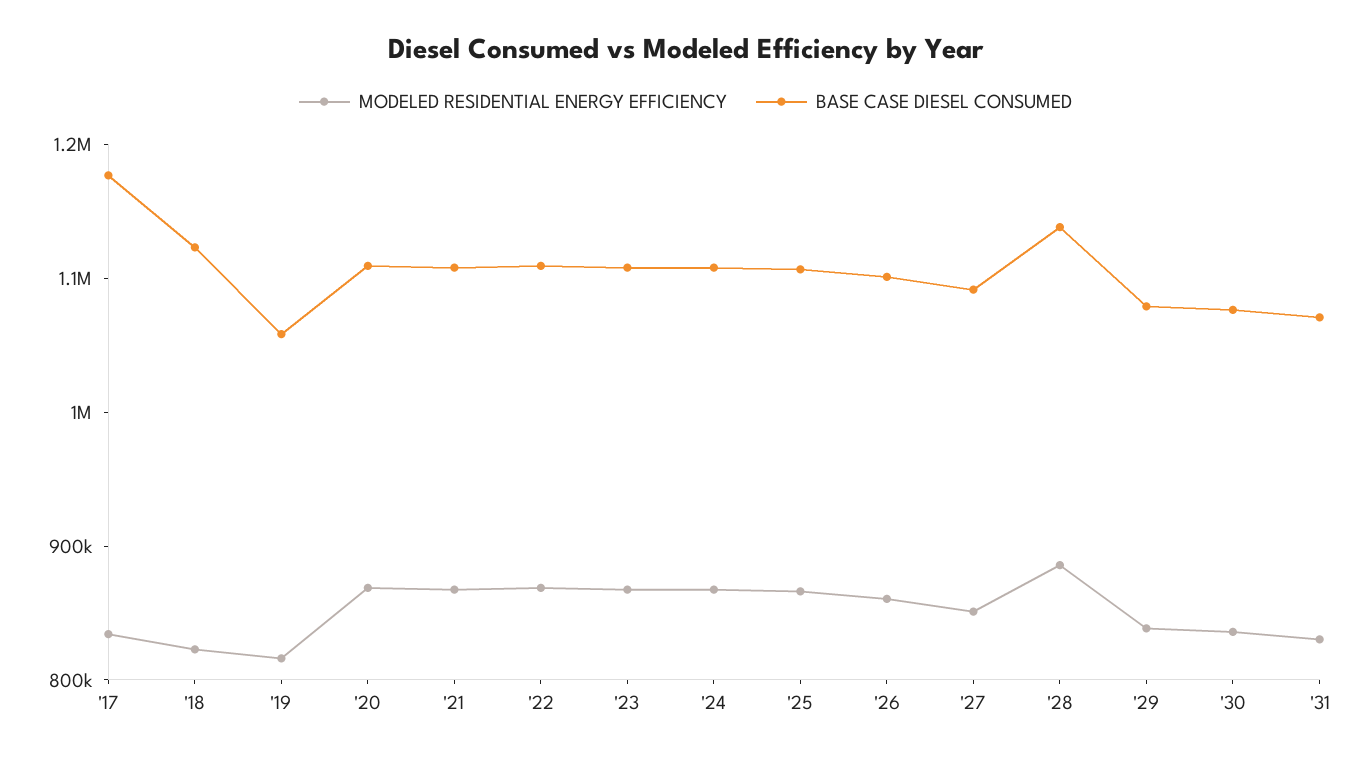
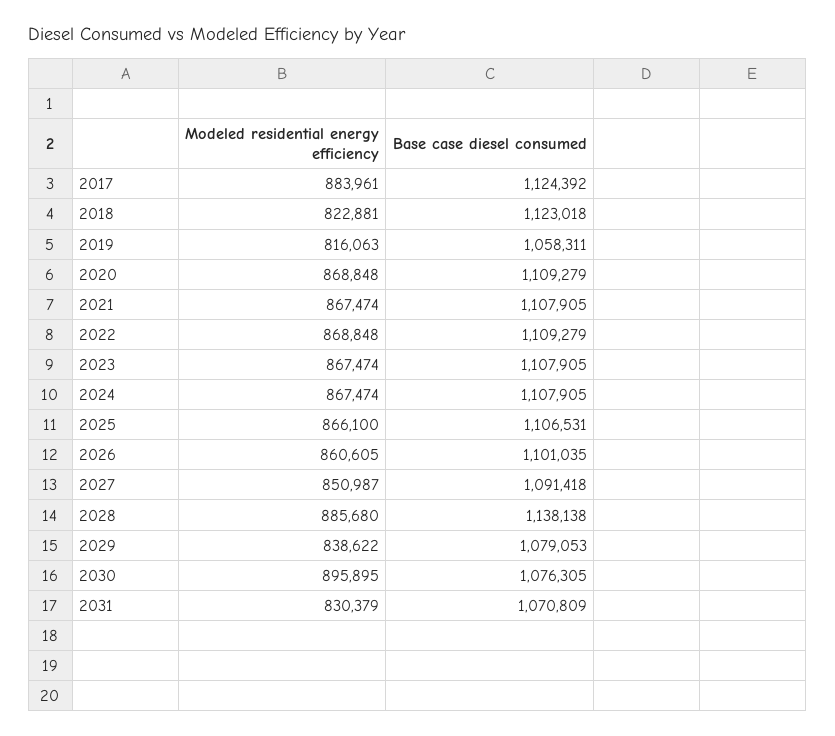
MODELED RESIDENTIAL ENERGY EFFICIENCY, '17: 840000 -> 883961
BASE CASE DIESEL CONSUMED, '17: 1180000 -> 1124392
MODELED RESIDENTIAL ENERGY EFFICIENCY, '30: 840000 -> 895895

